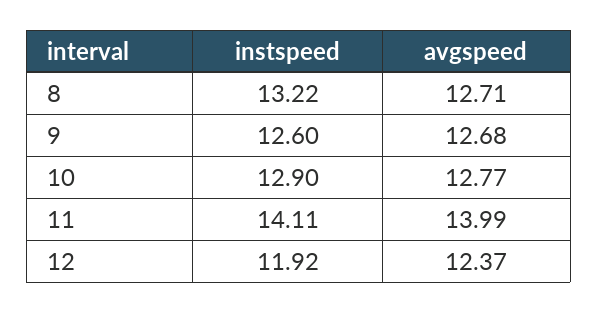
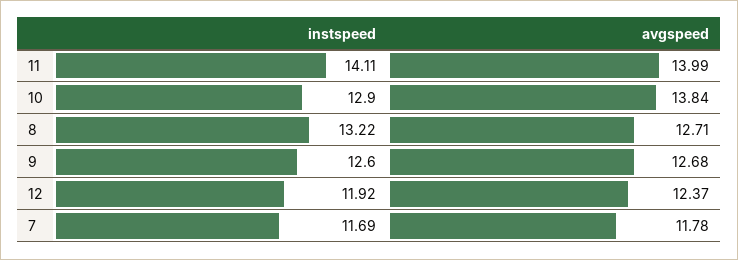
avgspeed, 10: 12.77 -> 13.84
instspeed, 7: none -> 11.69
avgspeed, 7: none -> 11.78

